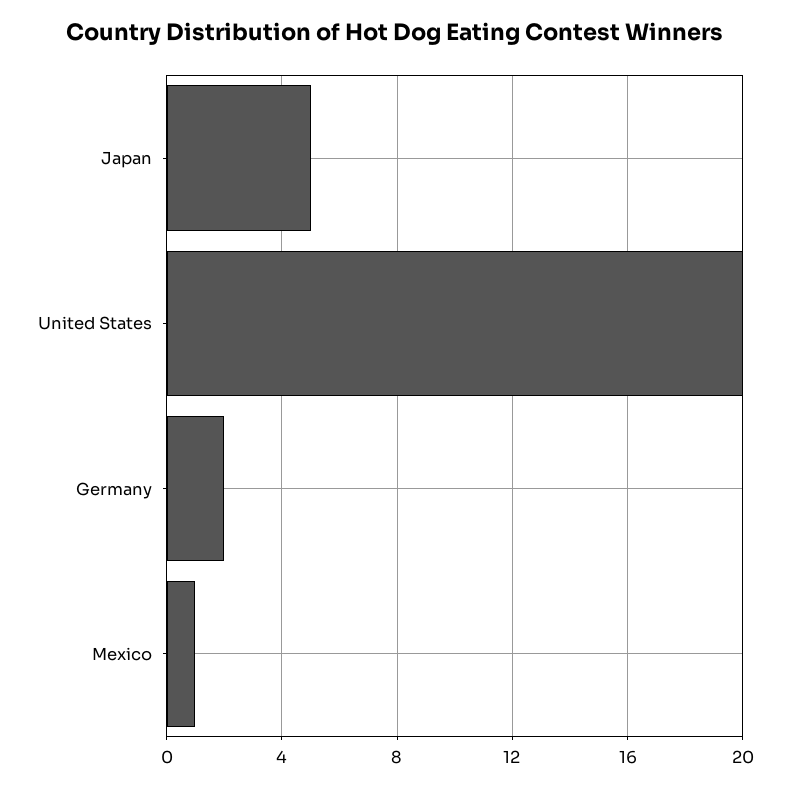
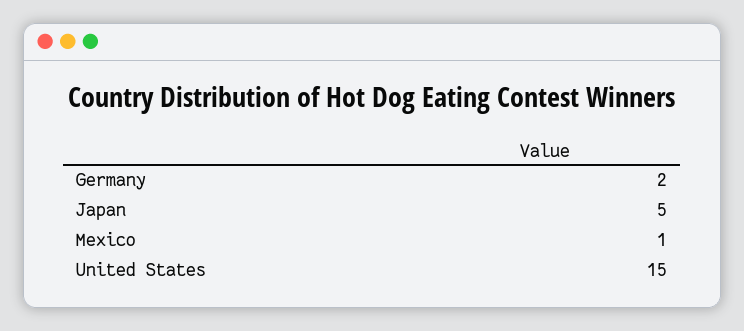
United States: 20 -> 15

